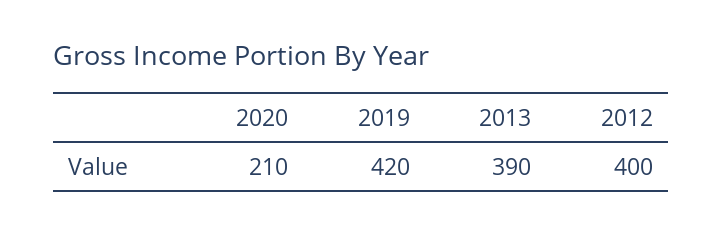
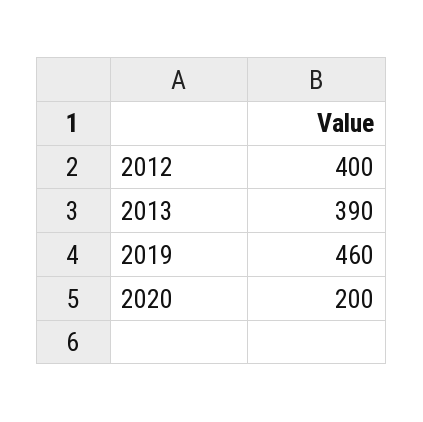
2020: 210 -> 200
2019: 420 -> 460

